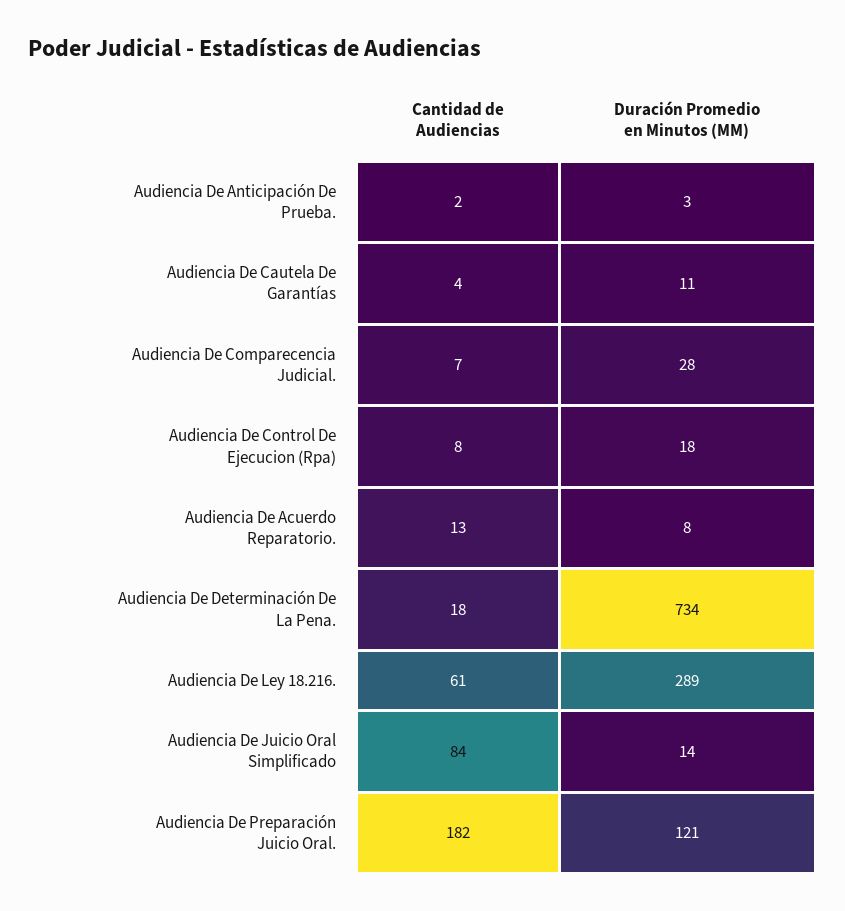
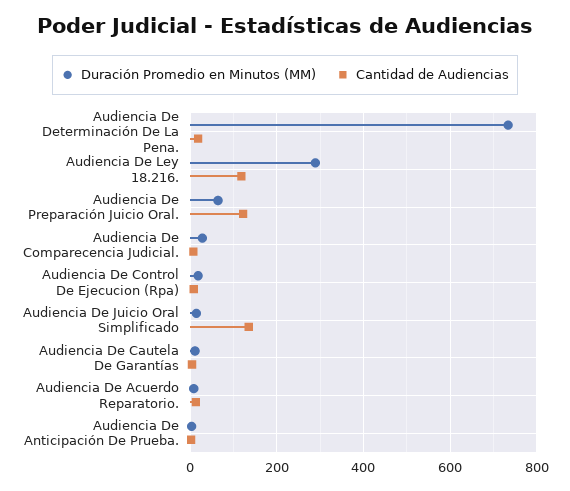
Cantidad de Audiencias, Audiencia De Ley 18.216.: 61 -> 120
Cantidad de Audiencias, Audiencia De Juicio Oral Simplificado: 84 -> 140
Cantidad de Audiencias, Audiencia De Preparación Juicio Oral.: 182 -> 120
Duración Promedio en Minutos (MM), Audiencia De Preparación Juicio Oral.: 121 -> 60

